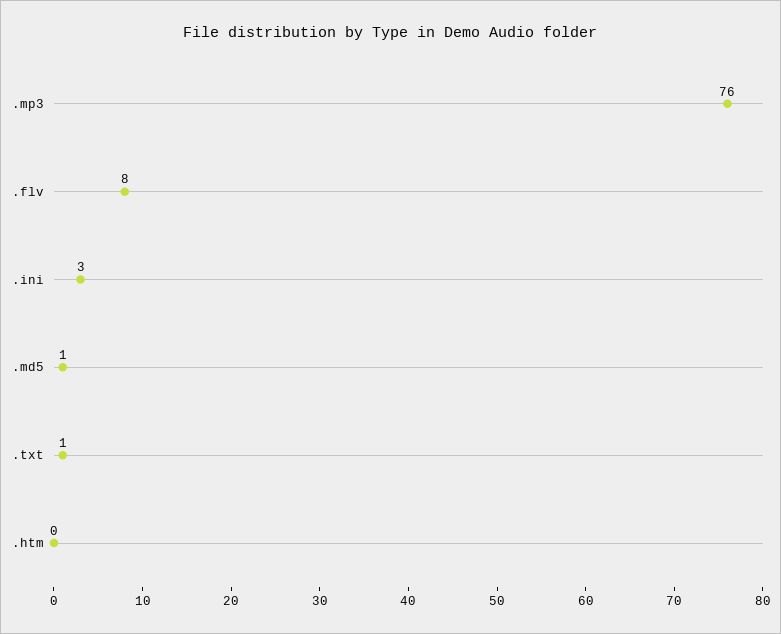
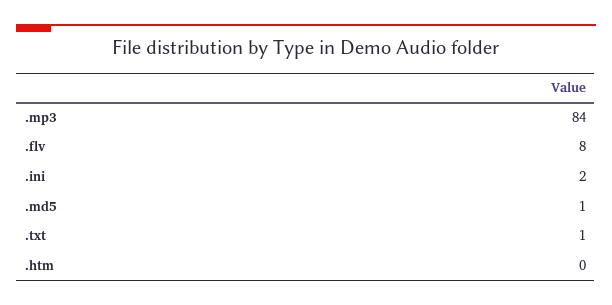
.mp3: 76 -> 84
.ini: 3 -> 2

